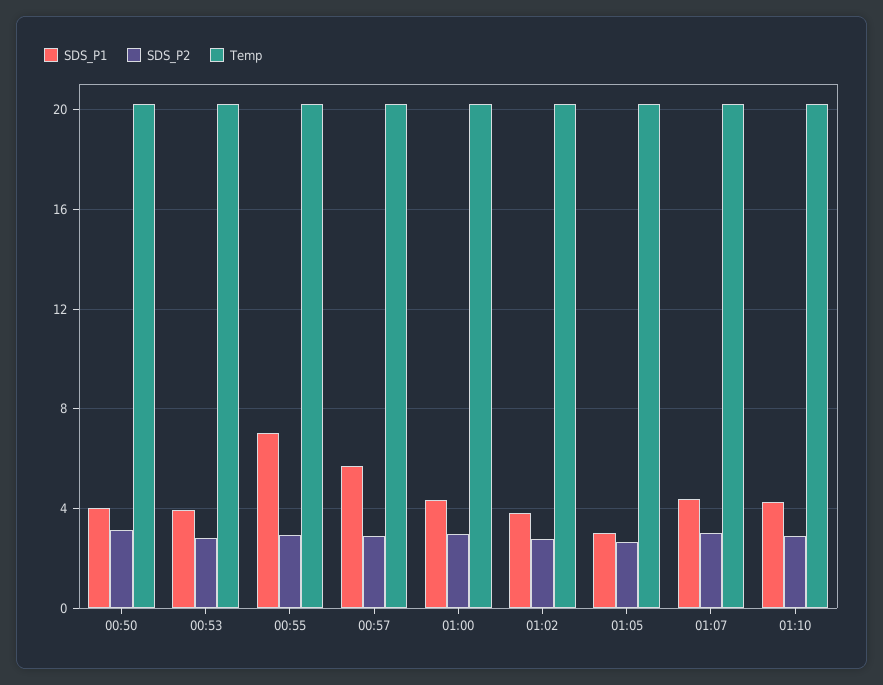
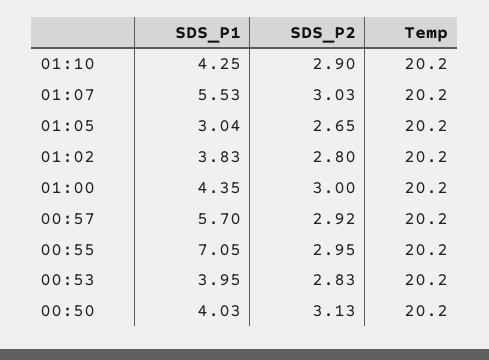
SDS_P1, 01:07: 4.5 -> 5.53

